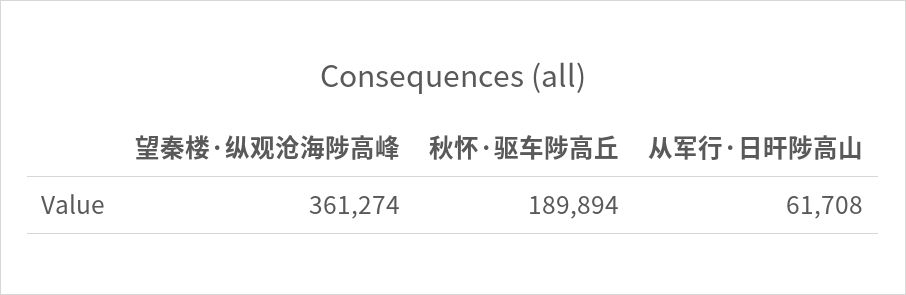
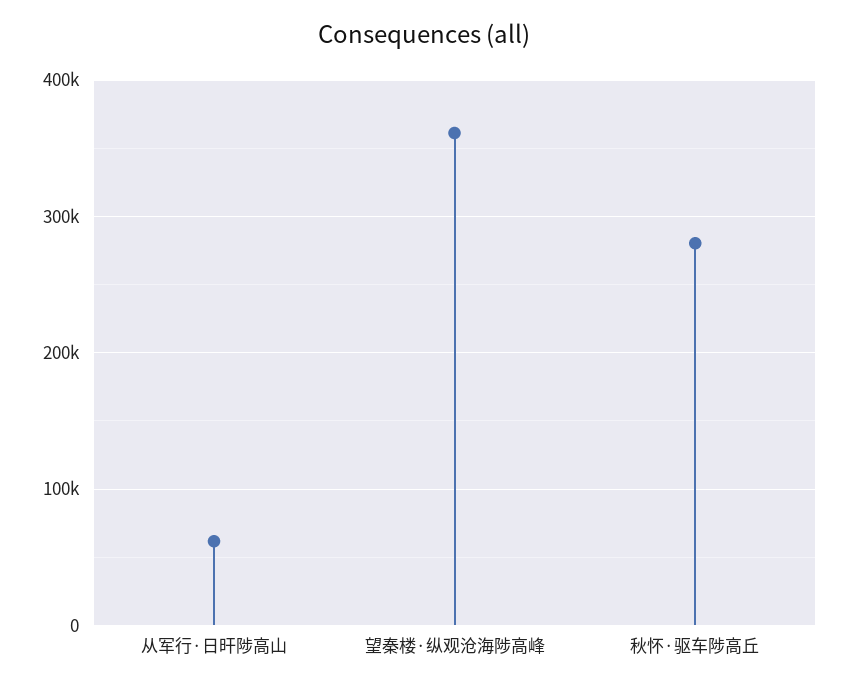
秋怀·驱车陟高丘: 189894 -> 280000

